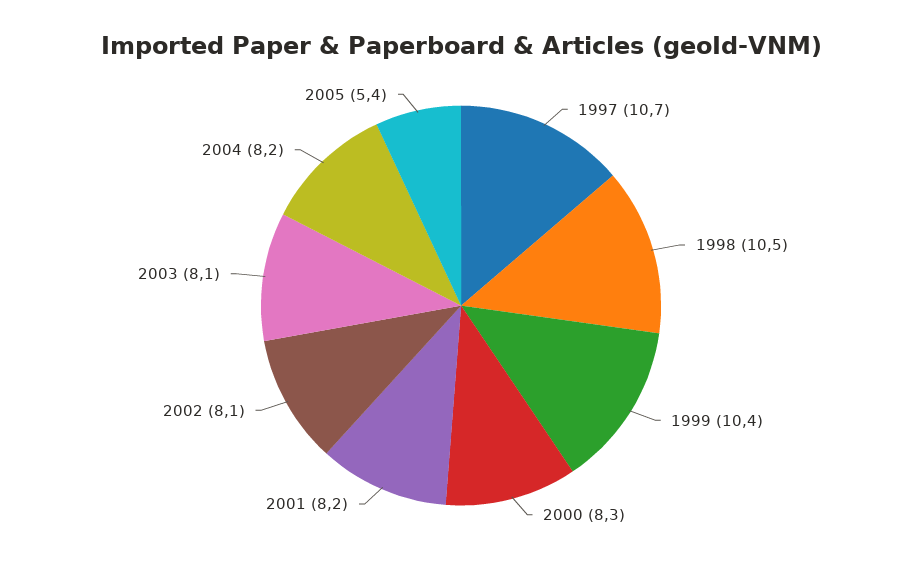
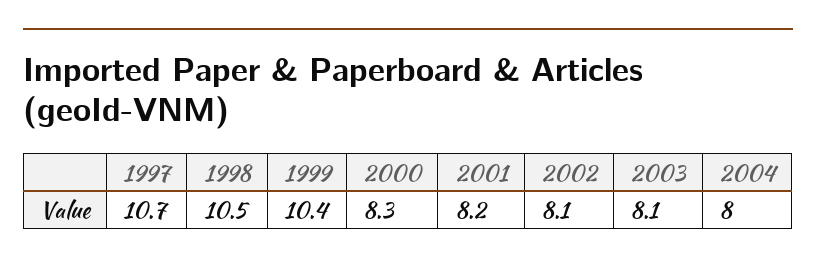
2004: 8.2 -> 8
2005: 5.4 -> none

